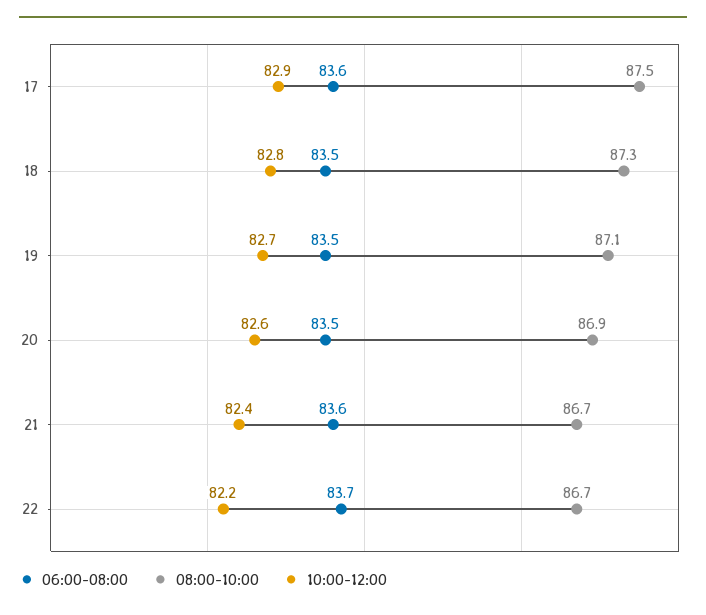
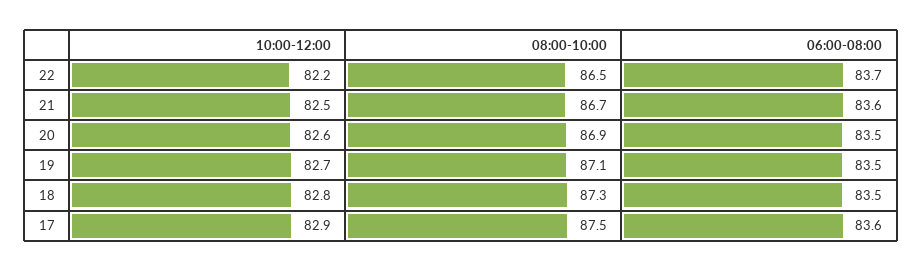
10:00-12:00, 21: 82.4 -> 82.5
08:00-10:00, 22: 86.7 -> 86.5

